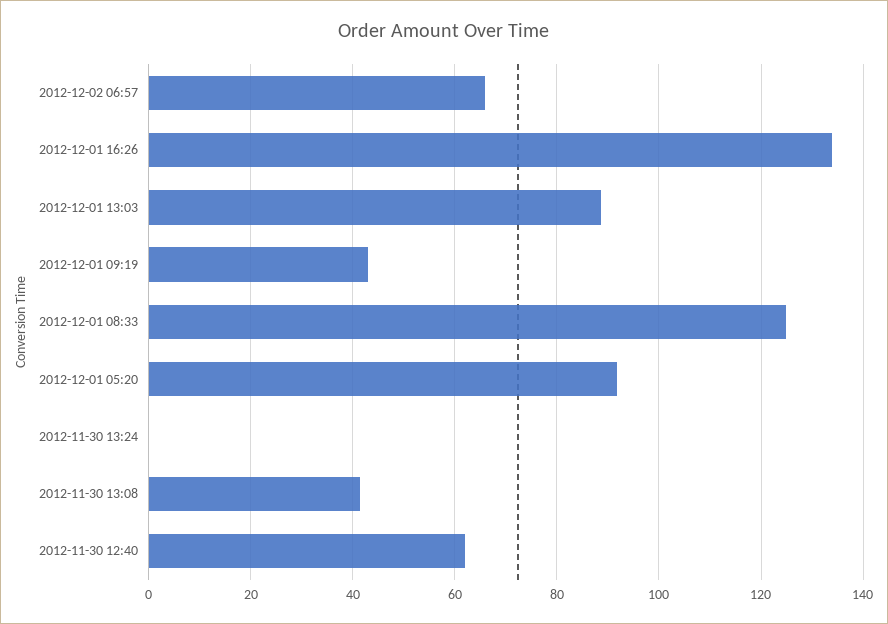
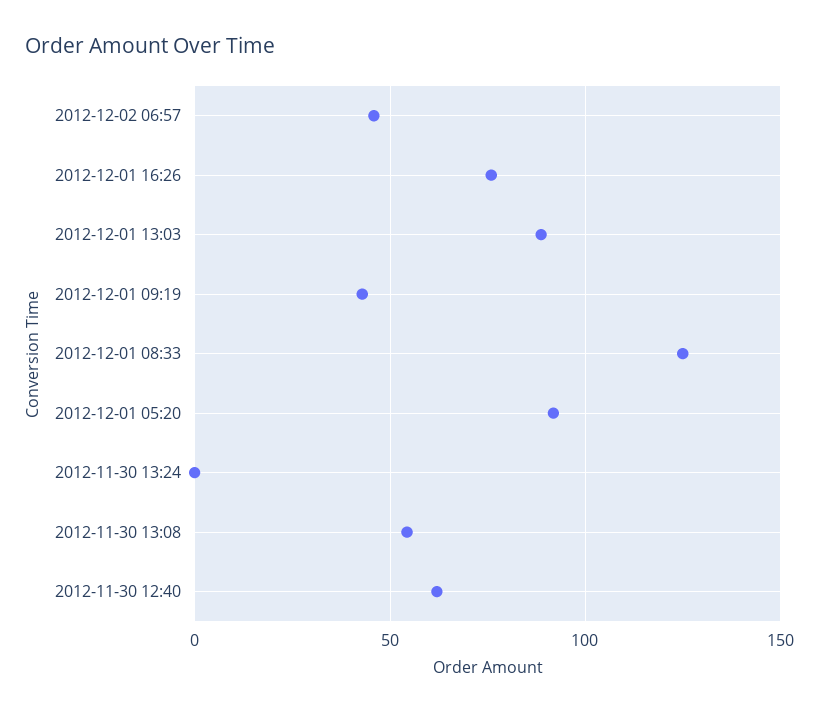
2012-12-02 06:57: 66 -> 45
2012-12-01 16:26: 134 -> 75
2012-11-30 13:08: 42 -> 55

